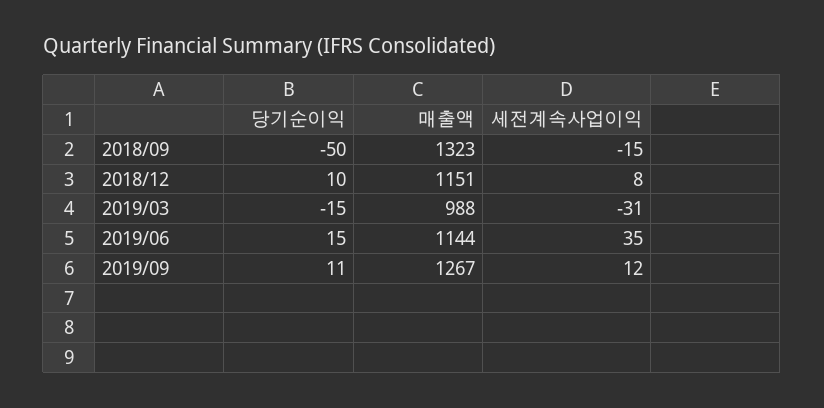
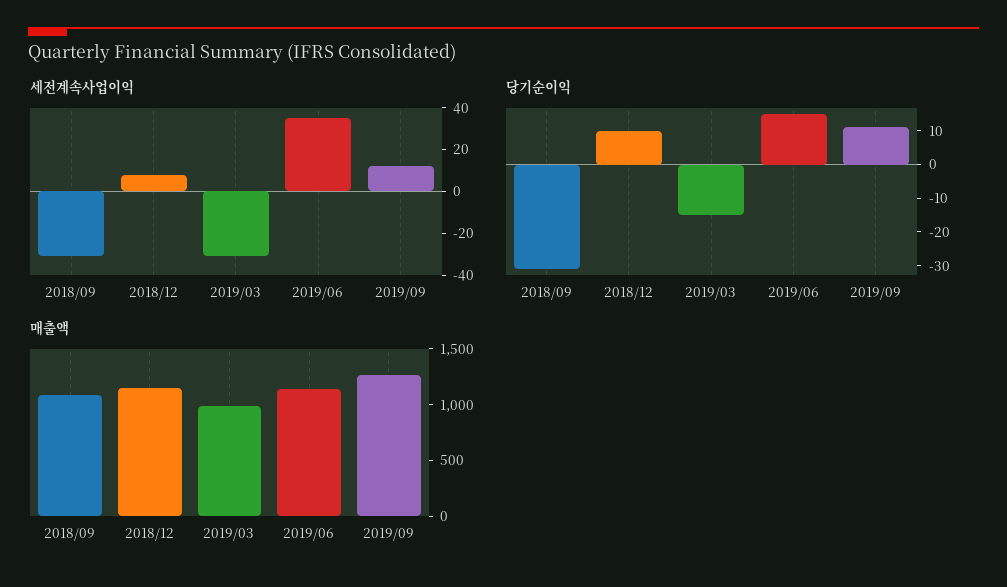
당기순이익, 2018/09: -50 -> -30
매출액, 2018/09: 1323 -> 1100
세전계속사업이익, 2018/09: -15 -> -30

